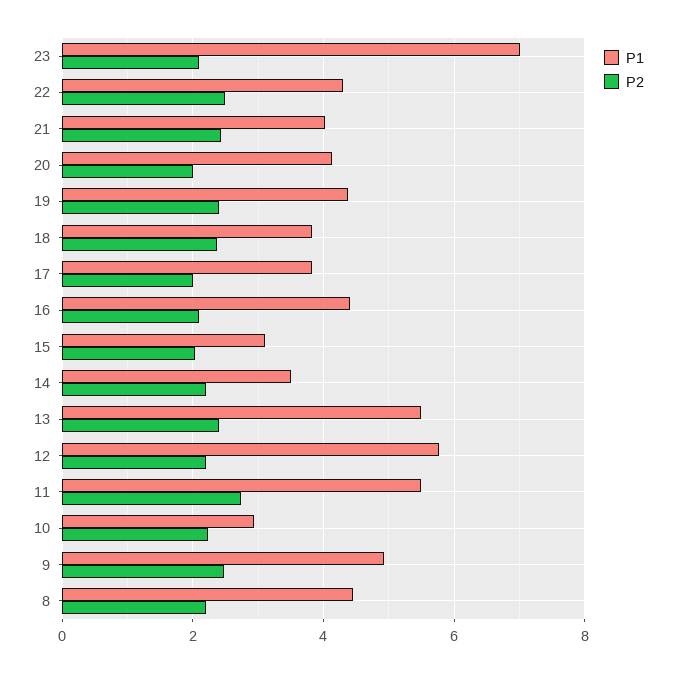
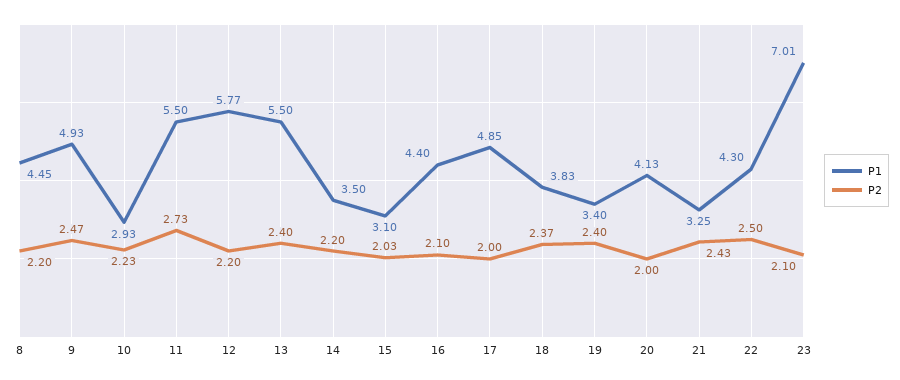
P1, 21: 4 -> 3.25
P1, 19: 4.4 -> 3.4
P1, 17: 3.8 -> 4.85

